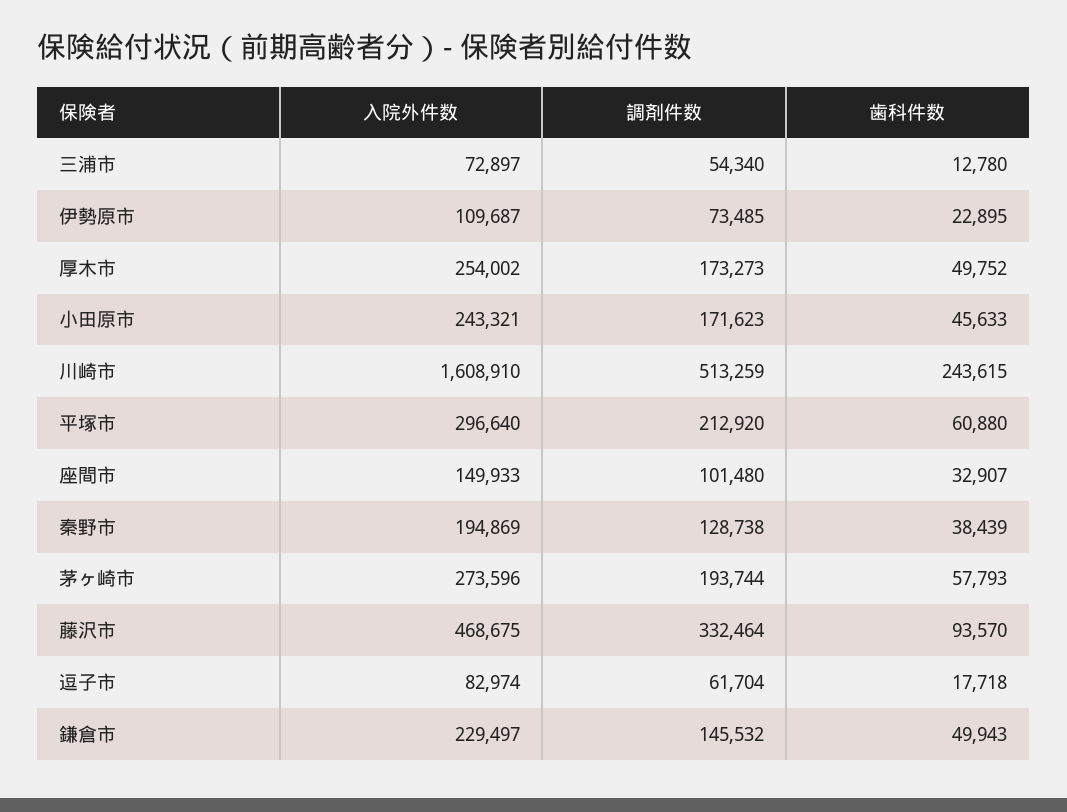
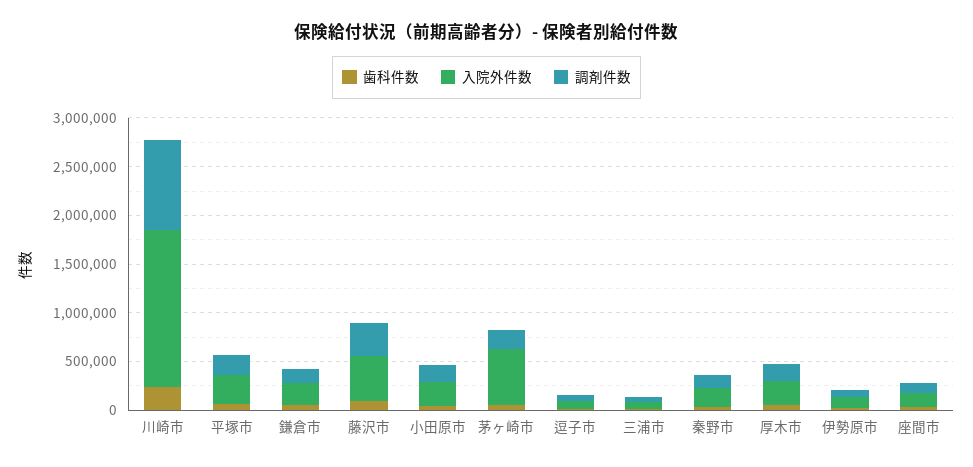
調剤件数, 川崎市: 513259 -> 900000
入院外件数, 茅ヶ崎市: 273596 -> 600000

